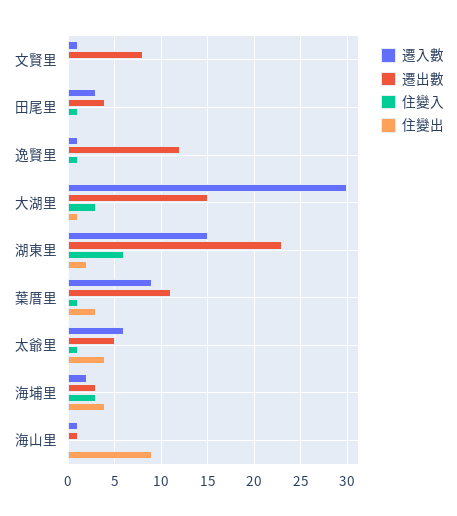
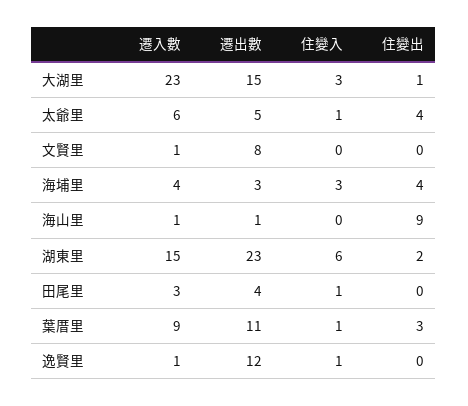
遷入數, 大湖里: 30 -> 23
遷入數, 海埔里: 2 -> 4

